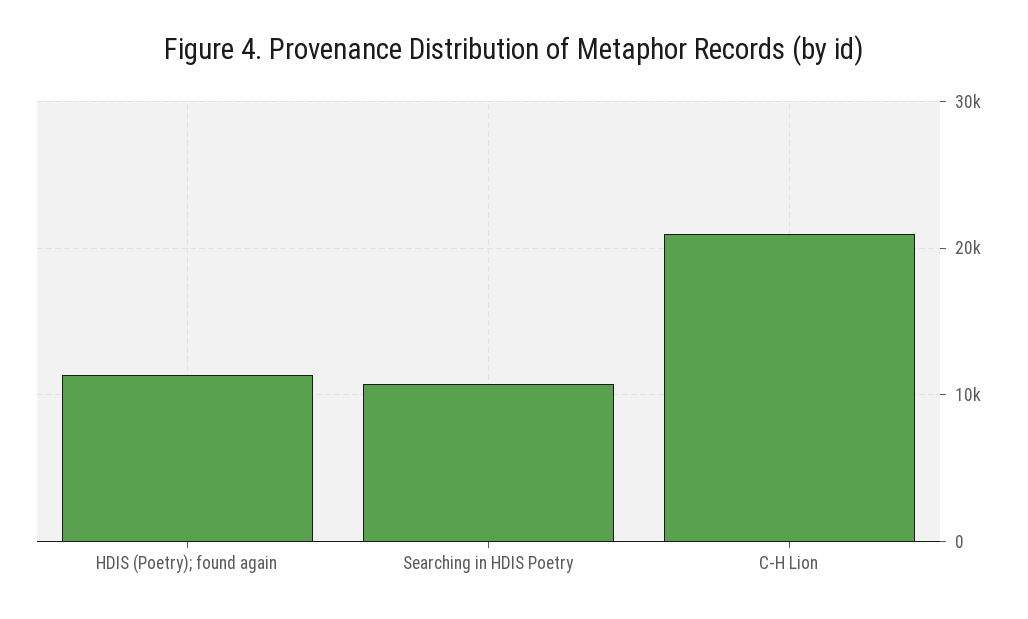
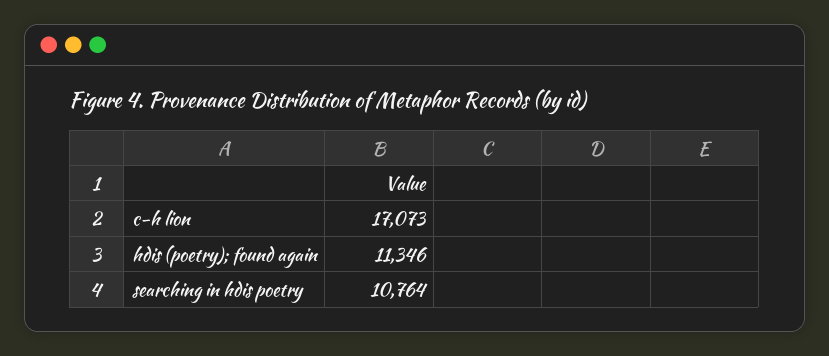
C-H Lion: 21000 -> 17073

